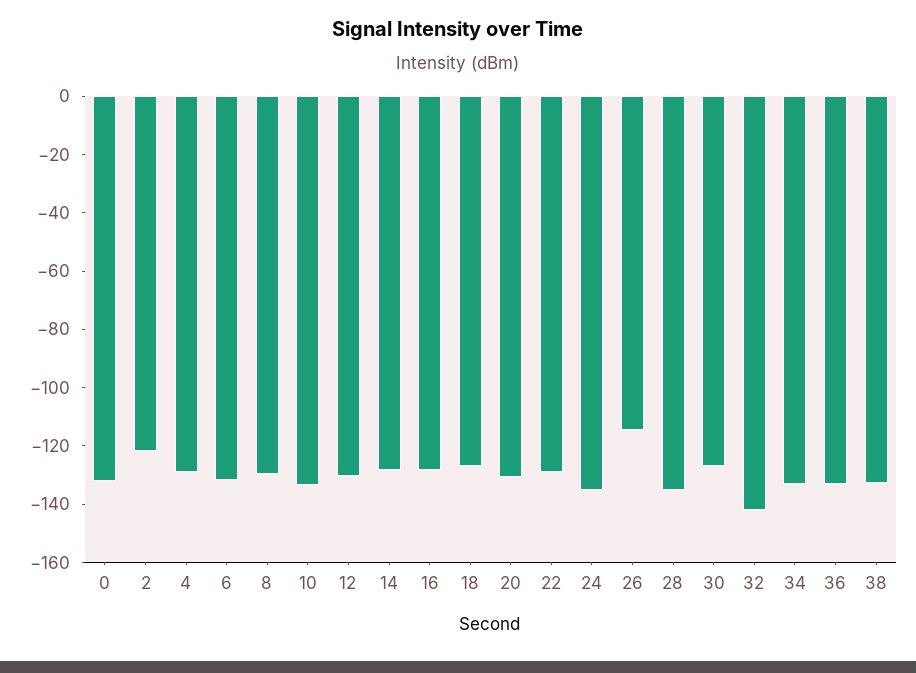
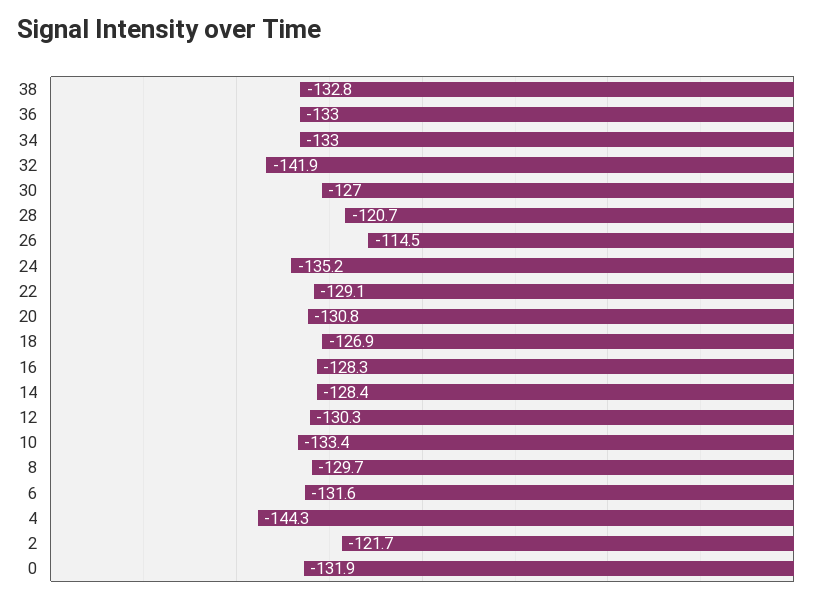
4: -130 -> -144.3
28: -135 -> -120.7

